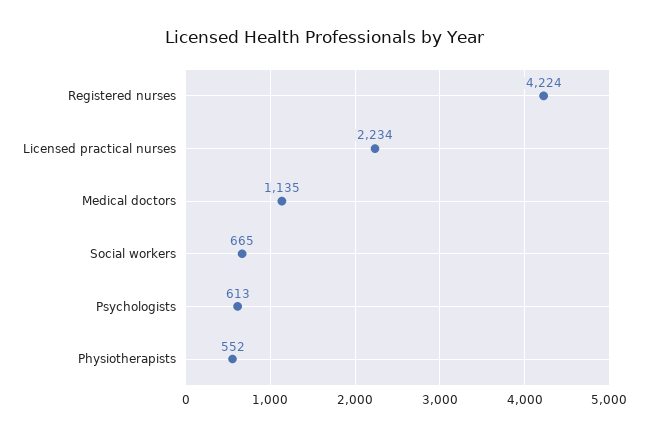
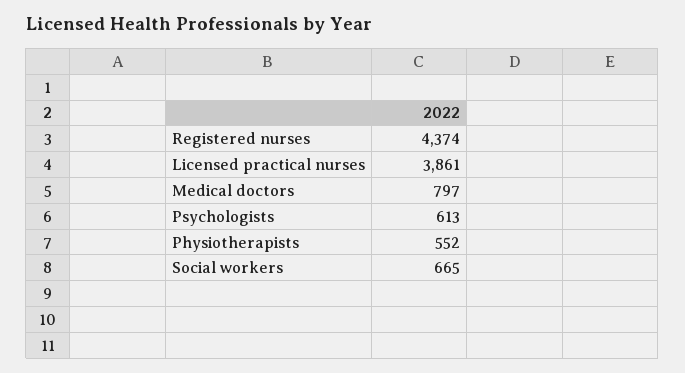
Registered nurses: 4224 -> 4374
Licensed practical nurses: 2234 -> 3861
Medical doctors: 1135 -> 797

